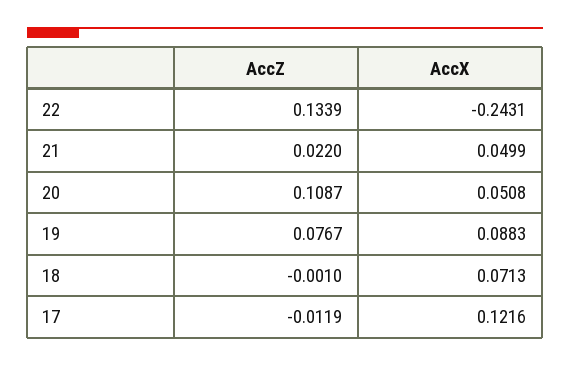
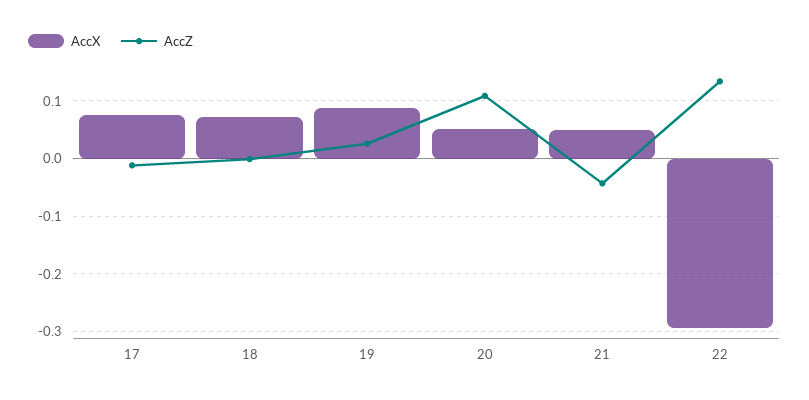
AccX, 22: -0.2431 -> -0.3
AccZ, 21: 0.022 -> -0.04
AccZ, 19: 0.0767 -> 0.02
AccX, 17: 0.1216 -> 0.08

